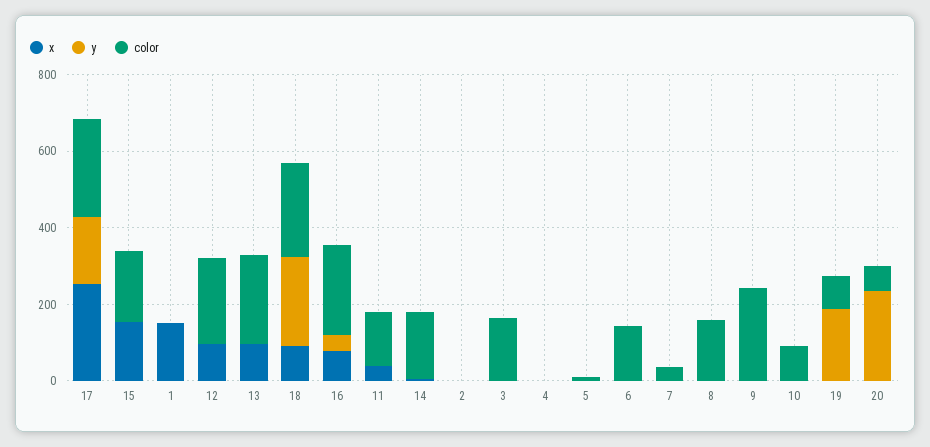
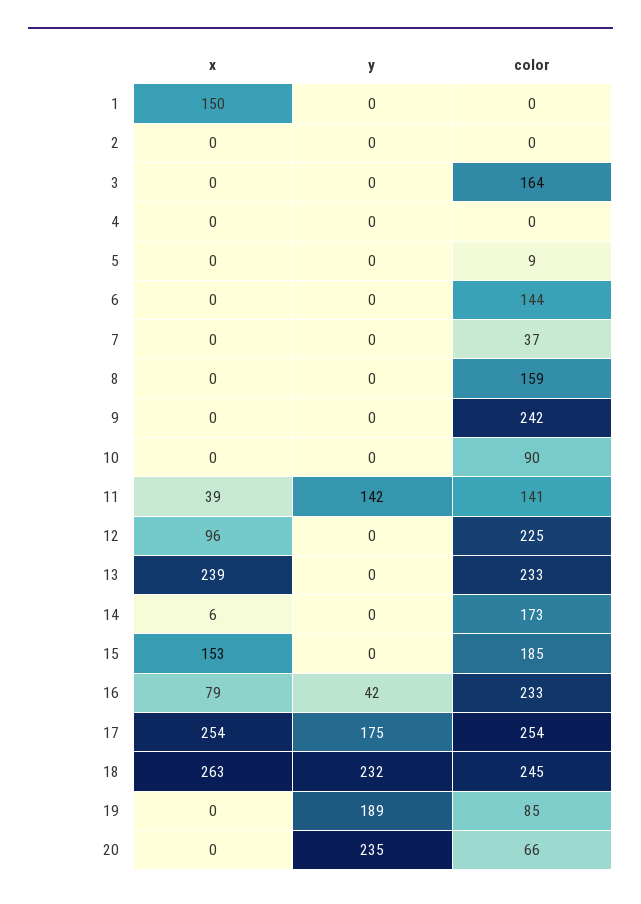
x, 13: 100 -> 239
x, 18: 100 -> 263
y, 11: 0 -> 142

